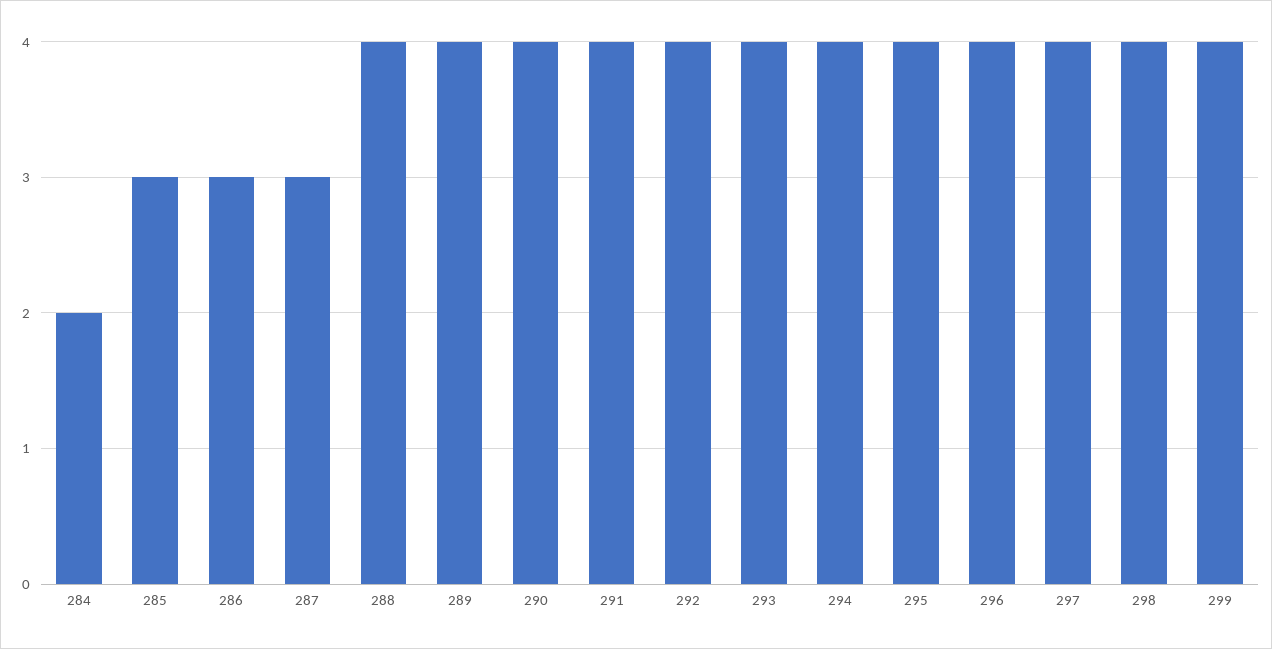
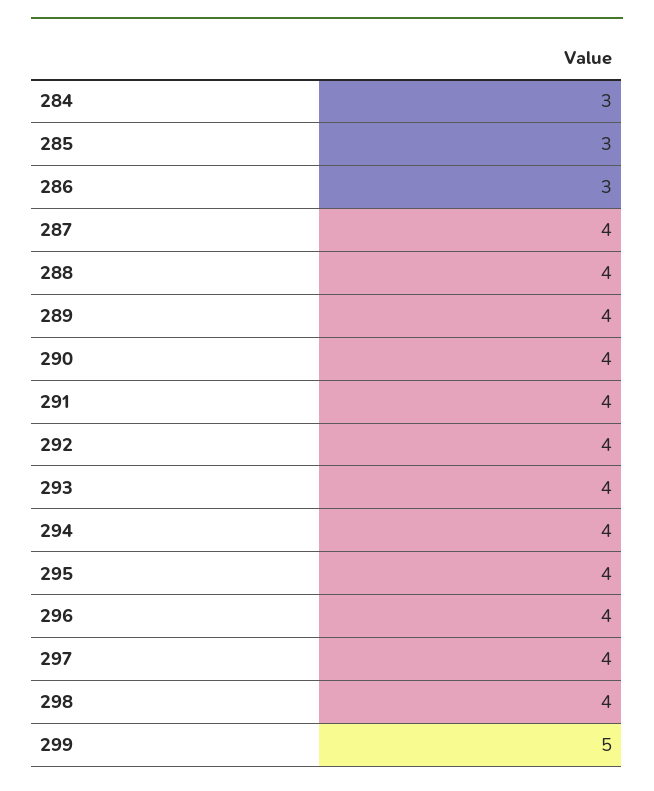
284: 2 -> 3
287: 3 -> 4
299: 4 -> 5

